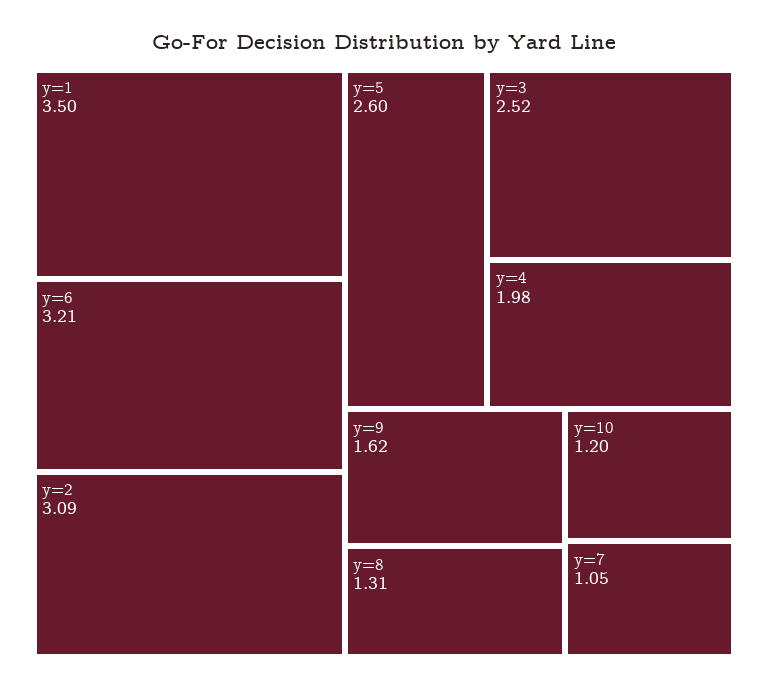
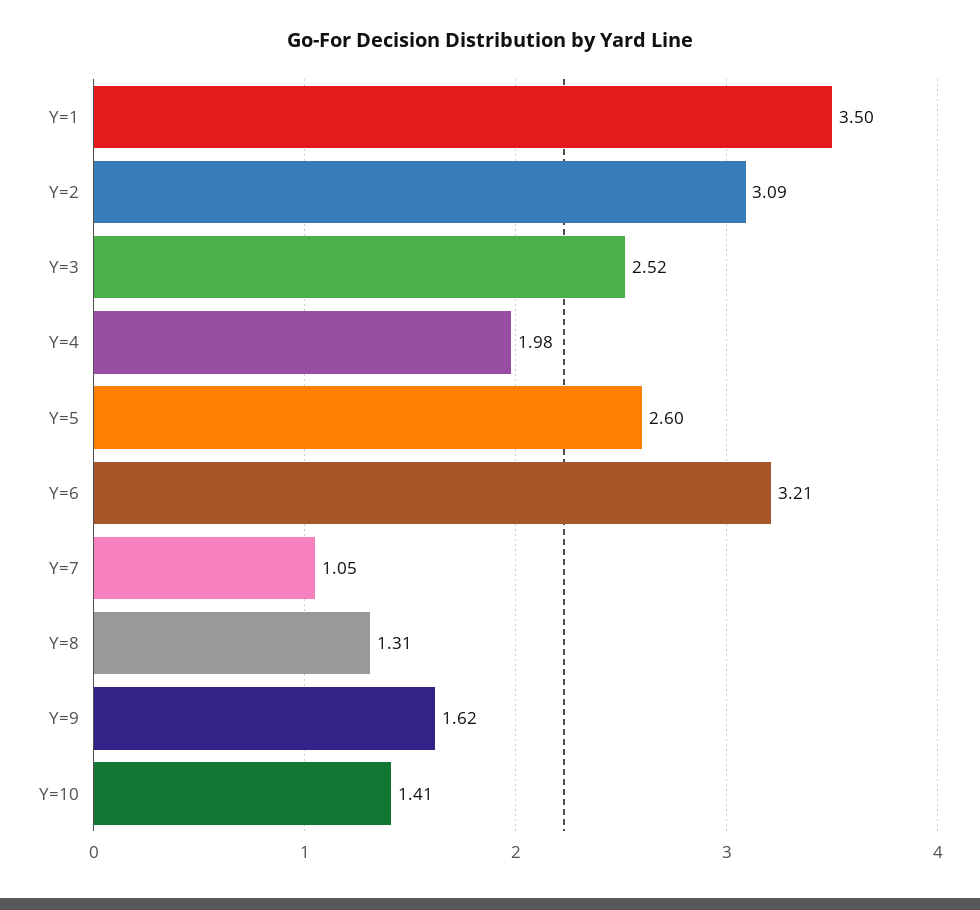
y=10: 1.2 -> 1.41

